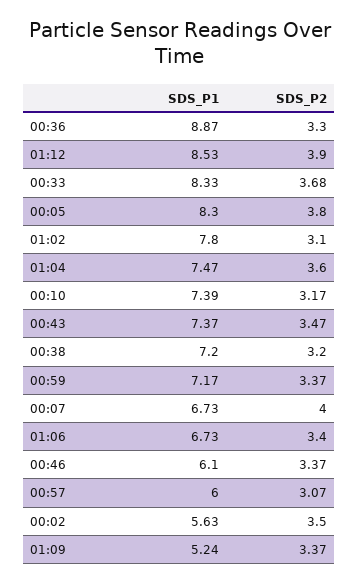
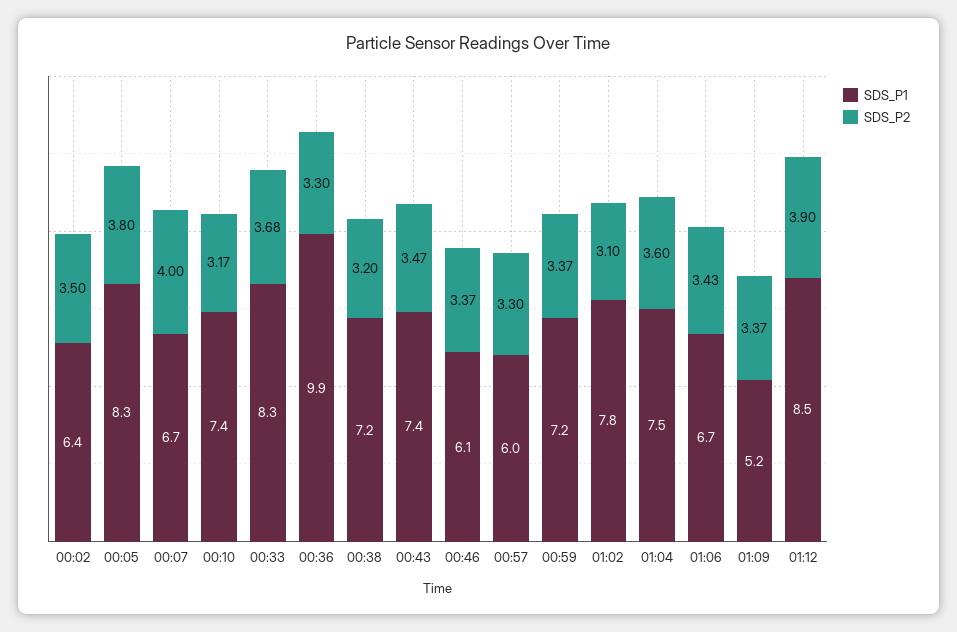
SDS_P1, 00:36: 8.87 -> 9.9
SDS_P2, 01:06: 3.4 -> 3.43
SDS_P2, 00:57: 3.07 -> 3.3
SDS_P1, 00:02: 5.63 -> 6.4

